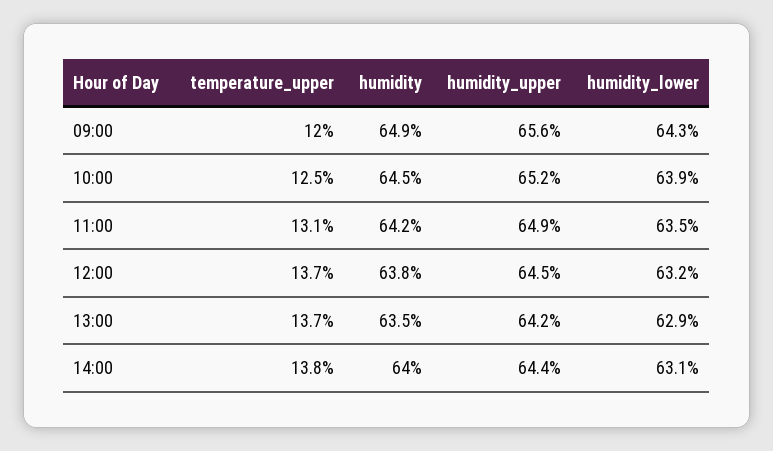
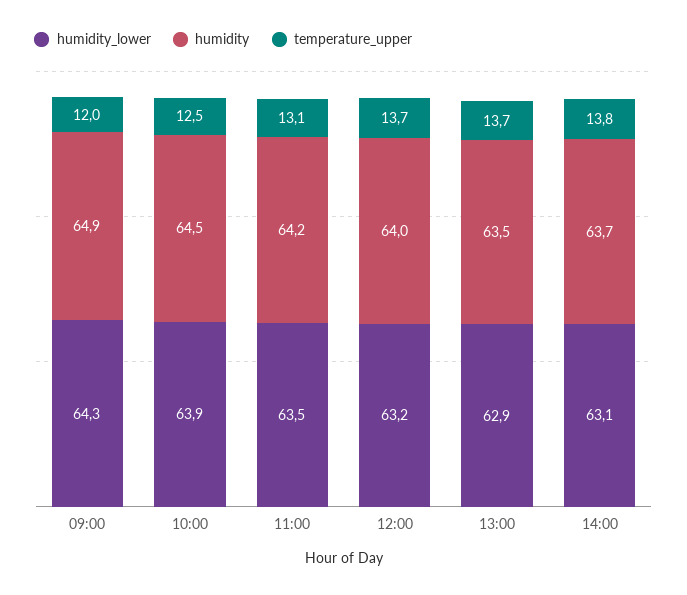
humidity_upper, 09:00: 65.6 -> none
humidity_upper, 10:00: 65.2 -> none
humidity_upper, 11:00: 64.9 -> none
humidity, 12:00: 63.8 -> 64
humidity_upper, 12:00: 64.5 -> none
humidity_upper, 13:00: 64.2 -> none
humidity, 14:00: 64 -> 63.7
humidity_upper, 14:00: 64.4 -> none

